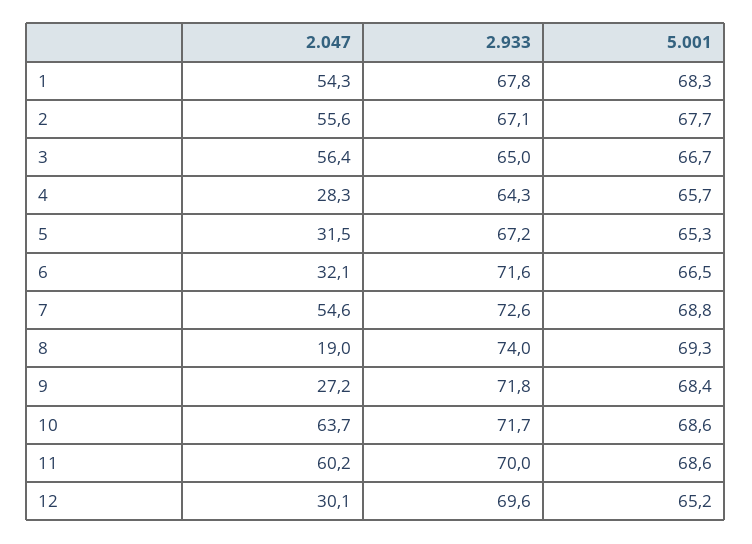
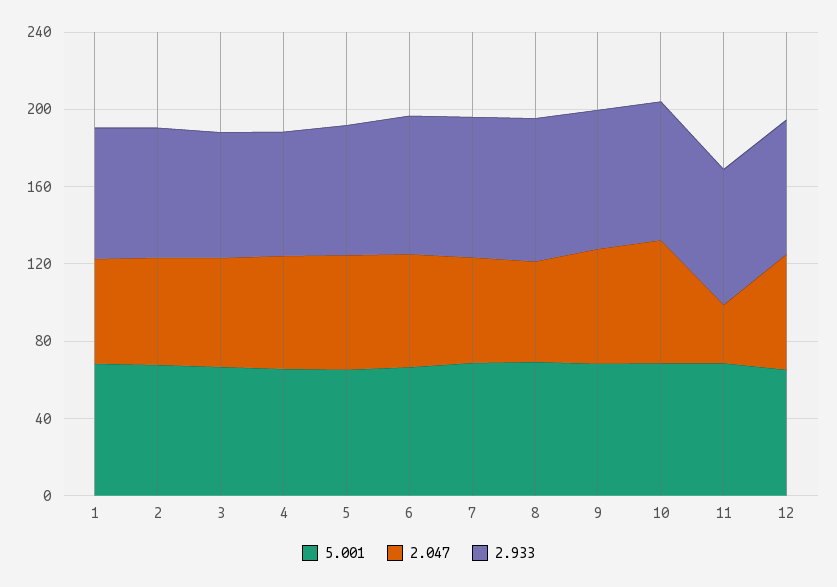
2.047, 4: 28.3 -> 60
2.047, 5: 31.5 -> 60
2.047, 6: 32.1 -> 60
2.047, 8: 19 -> 50
2.047, 9: 27.2 -> 60
2.047, 11: 60.2 -> 30
2.047, 12: 30.1 -> 60

